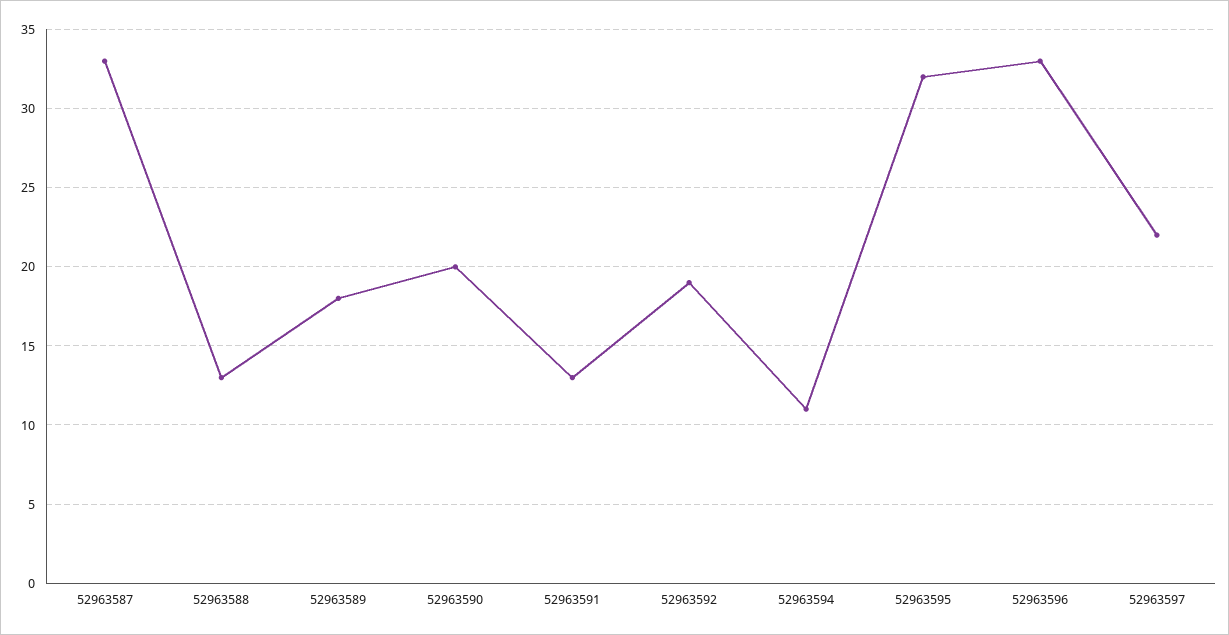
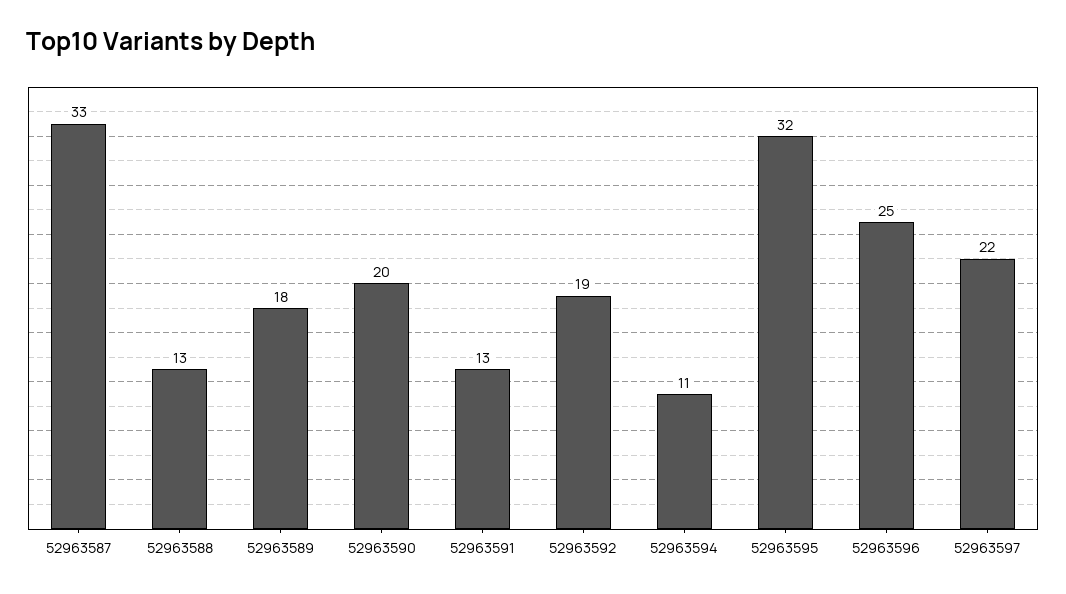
52963596: 33 -> 25

